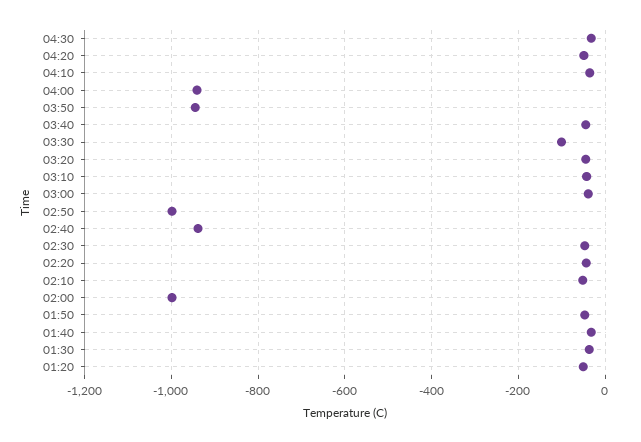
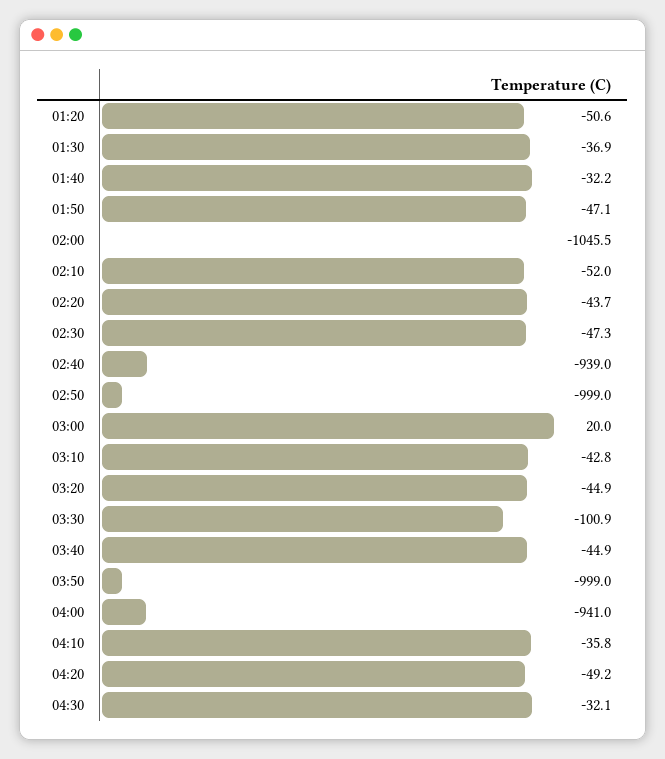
03:50: -940 -> -999
03:00: -40 -> 20
02:00: -1000 -> -1045.5

